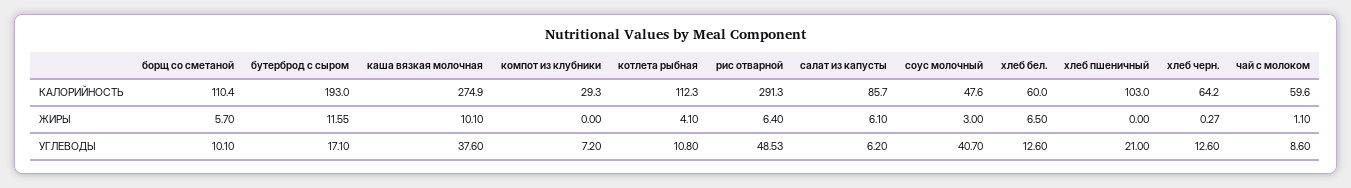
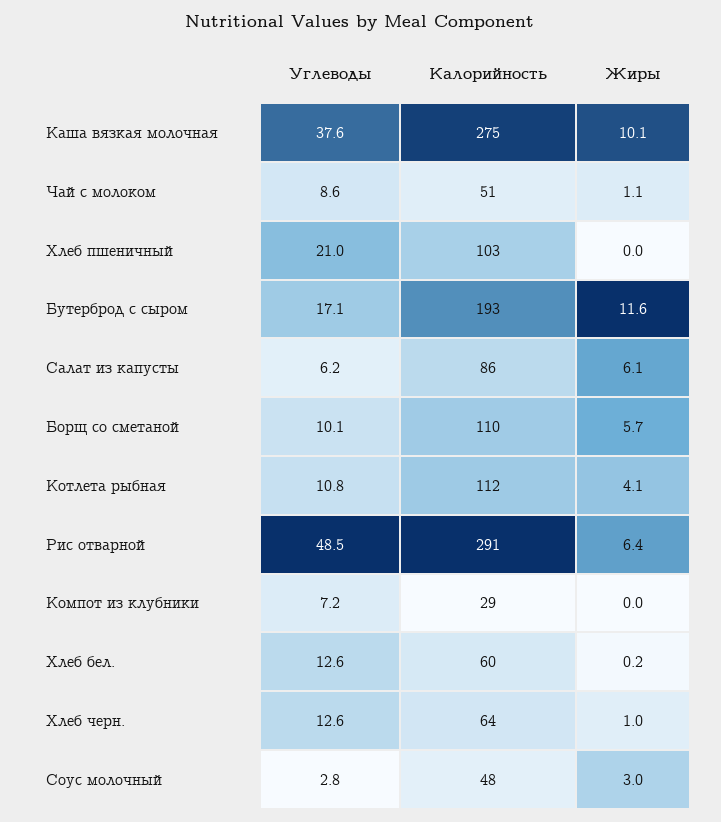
чай с молоком, КАЛОРИЙНОСТЬ: 59.6 -> 51
хлеб бел., ЖИРЫ: 6.5 -> 0.2
хлеб черн., ЖИРЫ: 0.27 -> 1
соус молочный, УГЛЕВОДЫ: 40.7 -> 2.8

